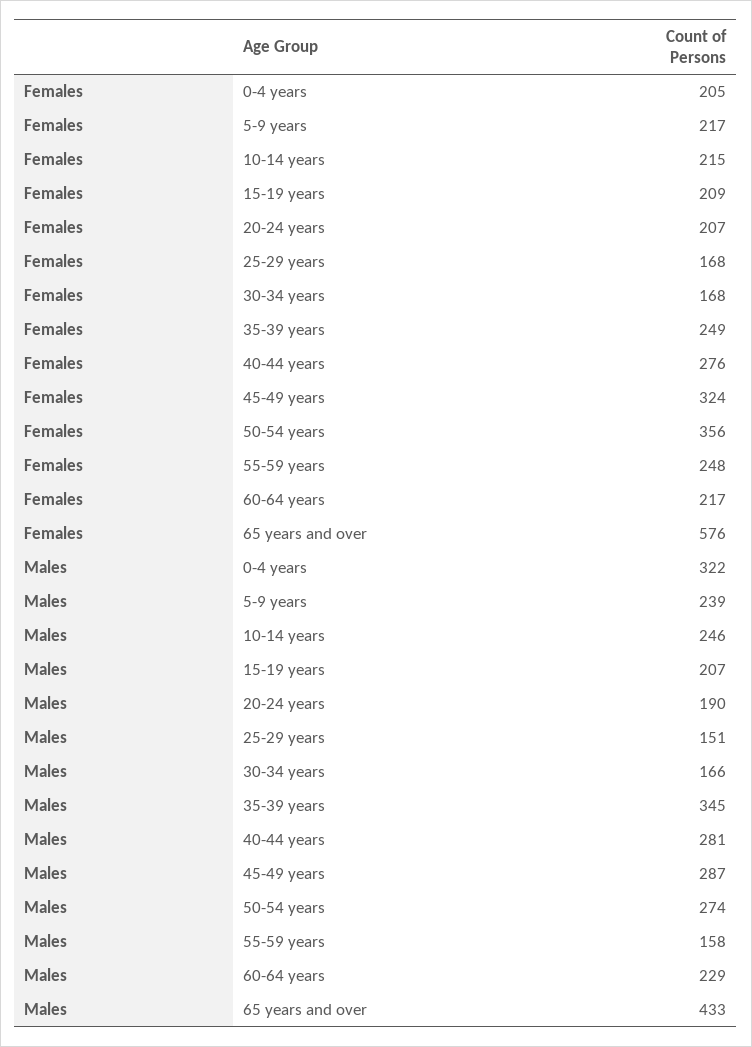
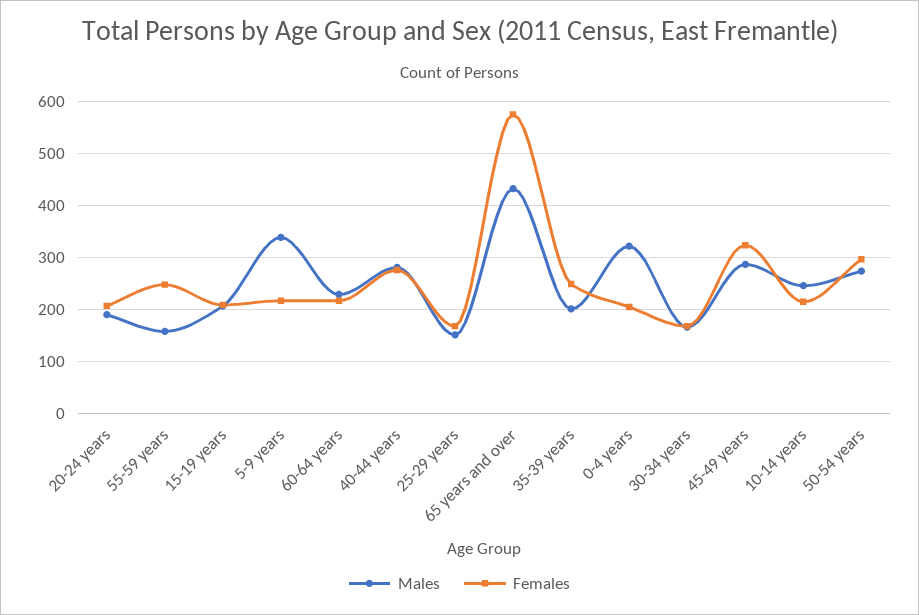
Females, 50-54 years: 356 -> 300
Males, 5-9 years: 239 -> 340
Males, 35-39 years: 345 -> 200

